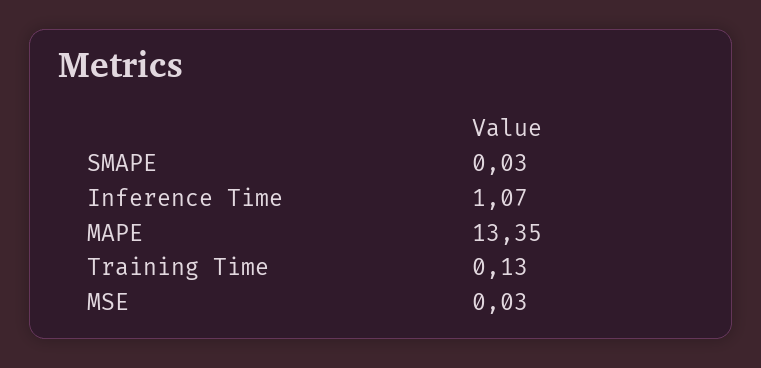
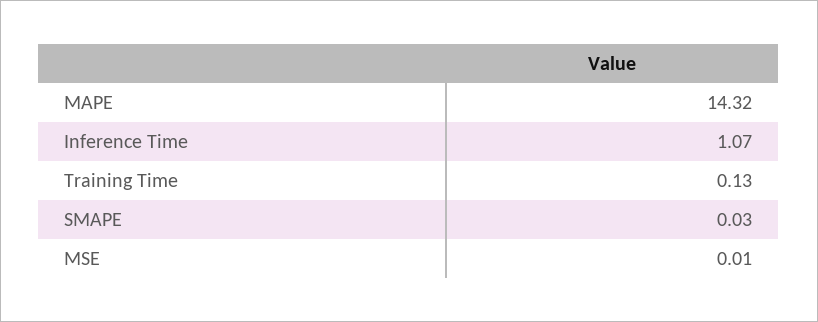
MAPE: 13.35 -> 14.32
MSE: 0.03 -> 0.01

